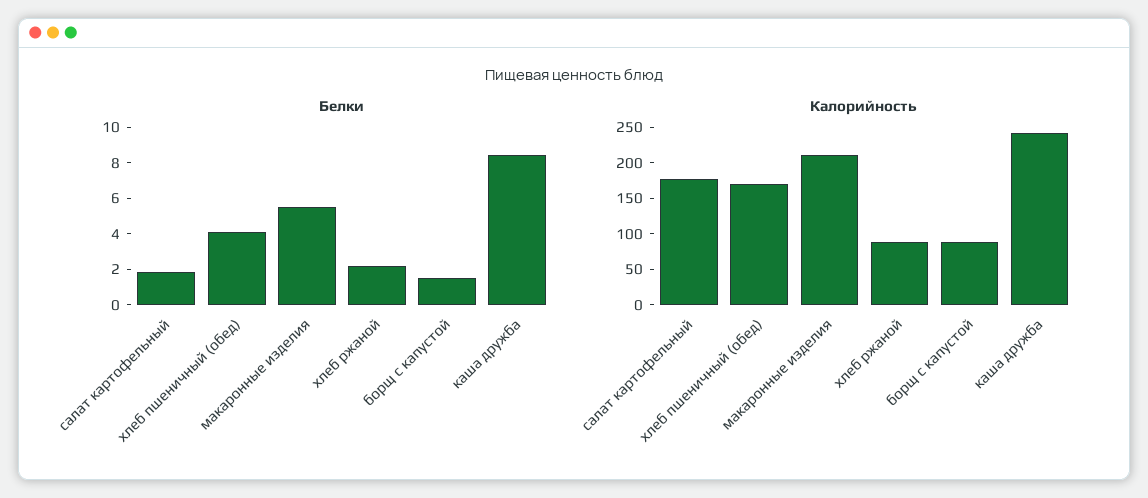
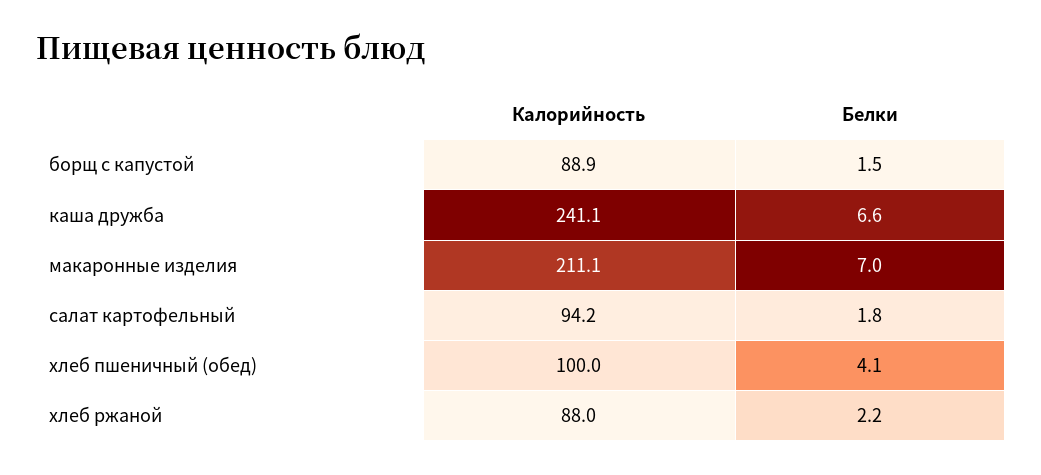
Белки, макаронные изделия: 5.5 -> 7
Белки, каша дружба: 8.5 -> 6.6
Калорийность, салат картофельный: 175 -> 94.2
Калорийность, хлеб пшеничный (обед): 175 -> 100

